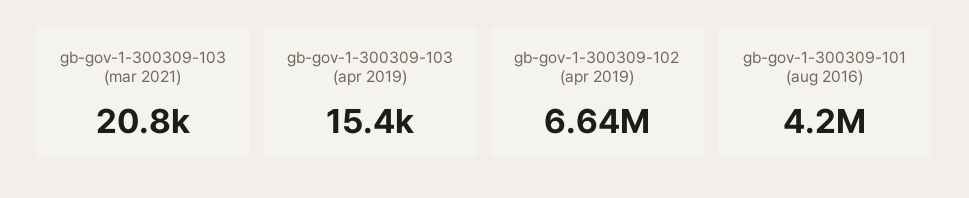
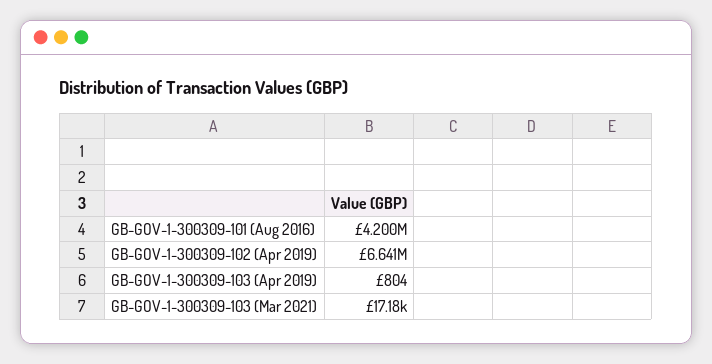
gb-gov-1-300309-103 (mar 2021): 20800 -> 17180
gb-gov-1-300309-103 (apr 2019): 15400 -> 804

